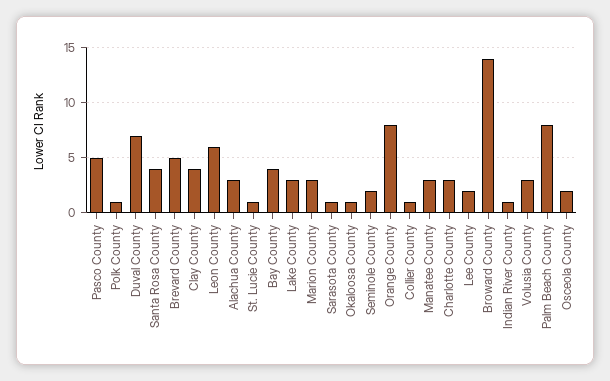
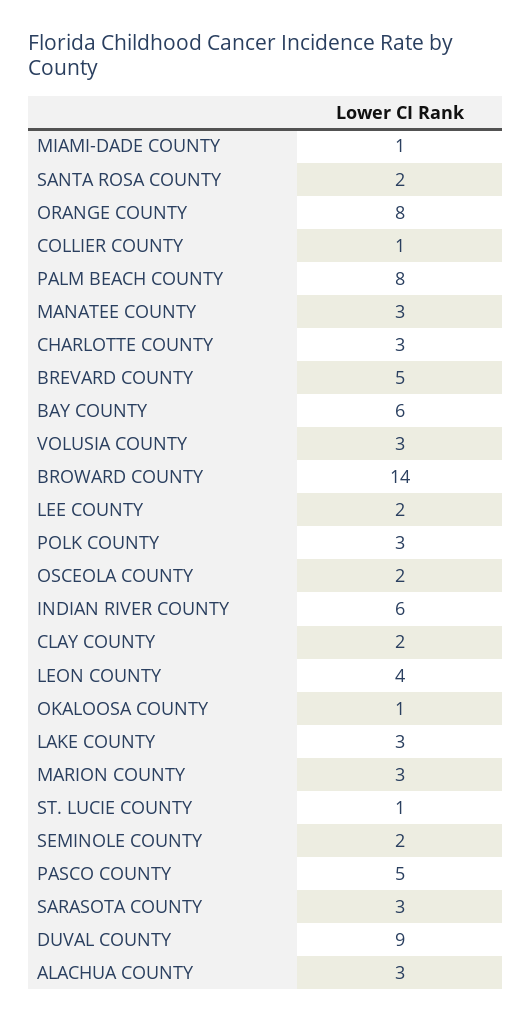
Polk County: 1 -> 3
Duval County: 7 -> 9
Santa Rosa County: 4 -> 2
Clay County: 4 -> 2
Leon County: 6 -> 4
Bay County: 4 -> 6
Sarasota County: 1 -> 3
Indian River County: 1 -> 6
MIAMI-DADE COUNTY: none -> 1

